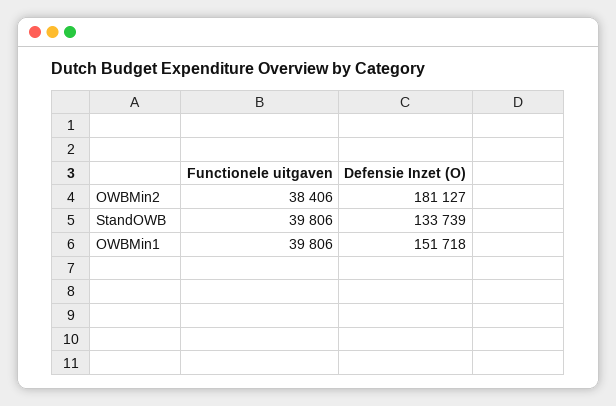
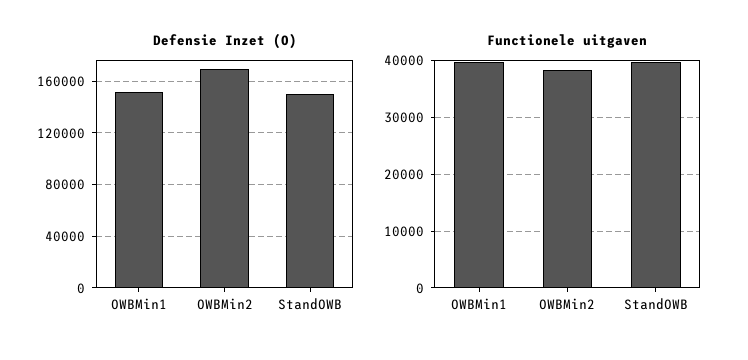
Defensie Inzet (O), OWBMin2: 181127 -> 170000
Defensie Inzet (O), StandOWB: 133739 -> 150000

